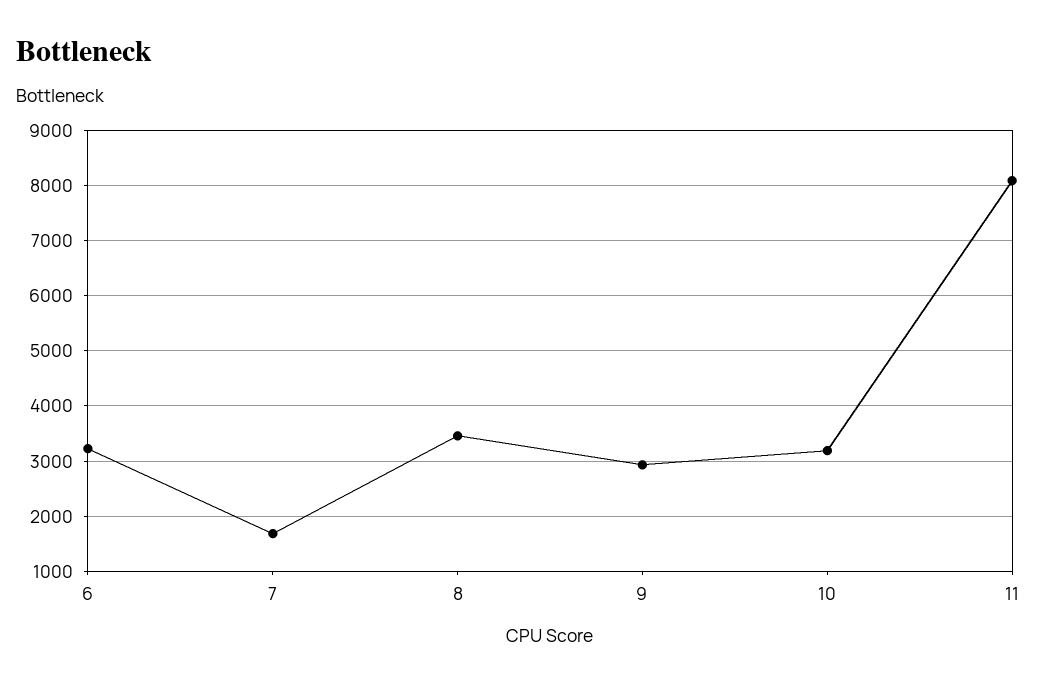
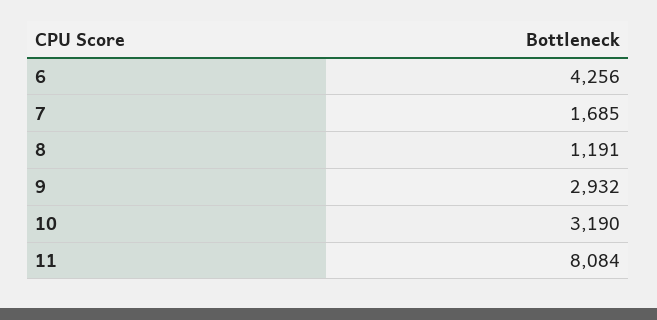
6: 3200 -> 4256
8: 3400 -> 1191

